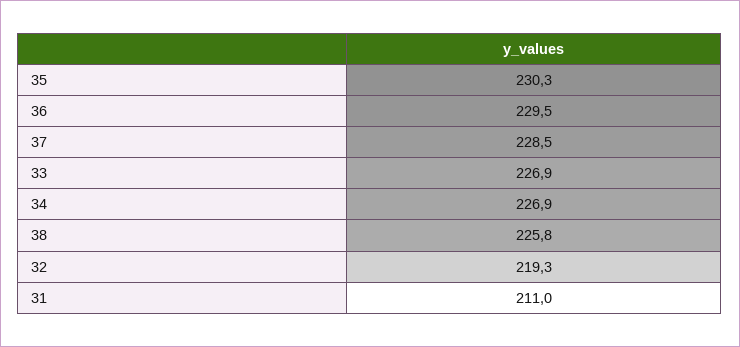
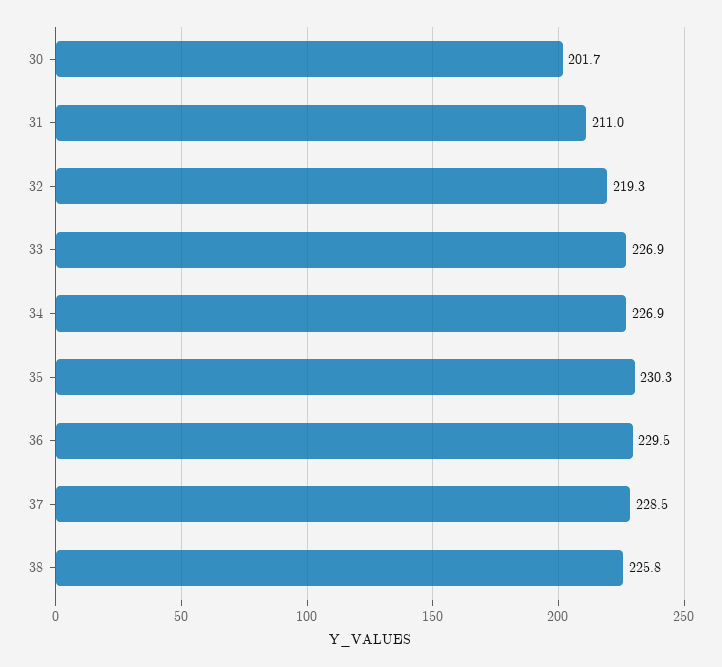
30: none -> 201.7

